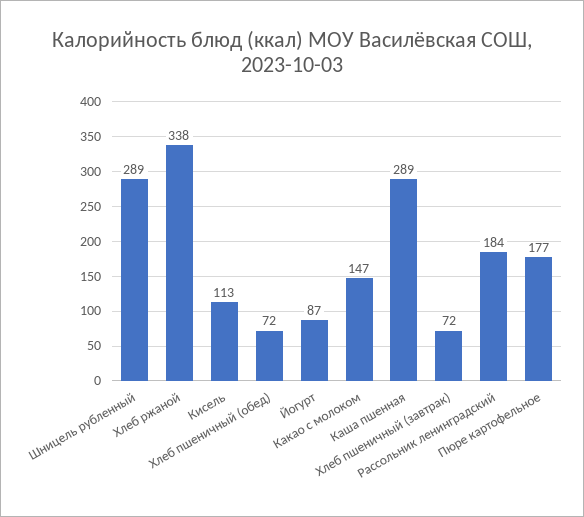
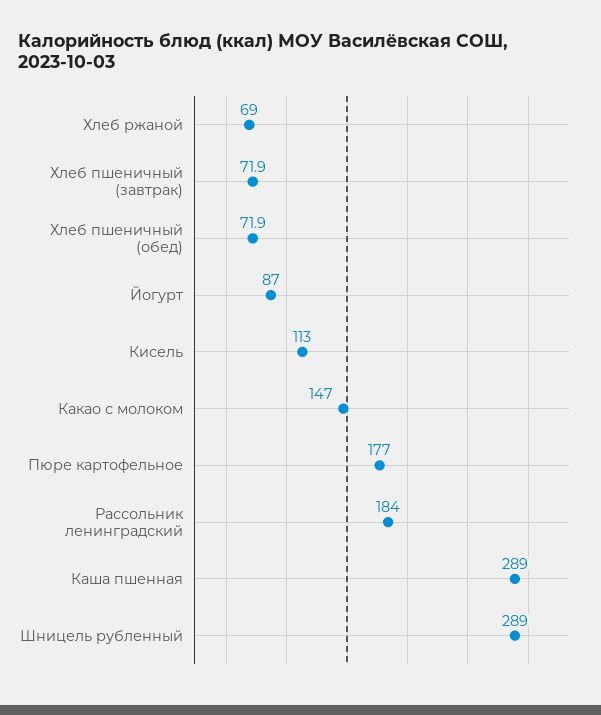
Хлеб ржаной: 338 -> 69

